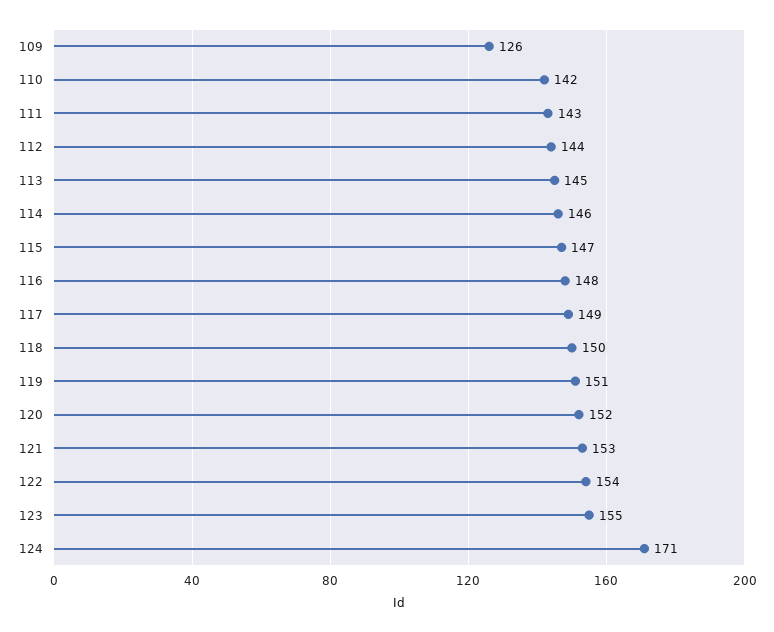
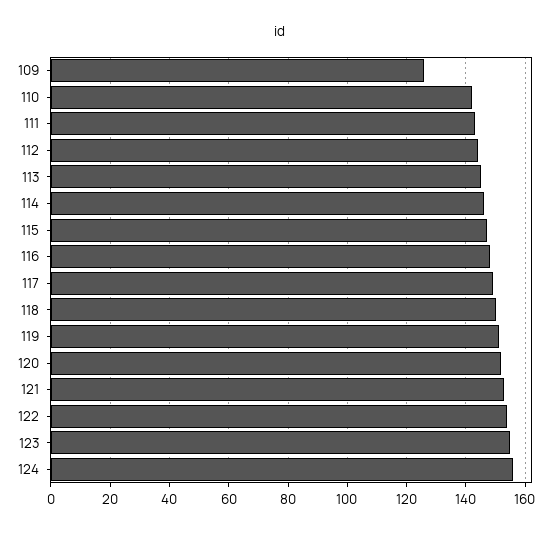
124: 171 -> 155

